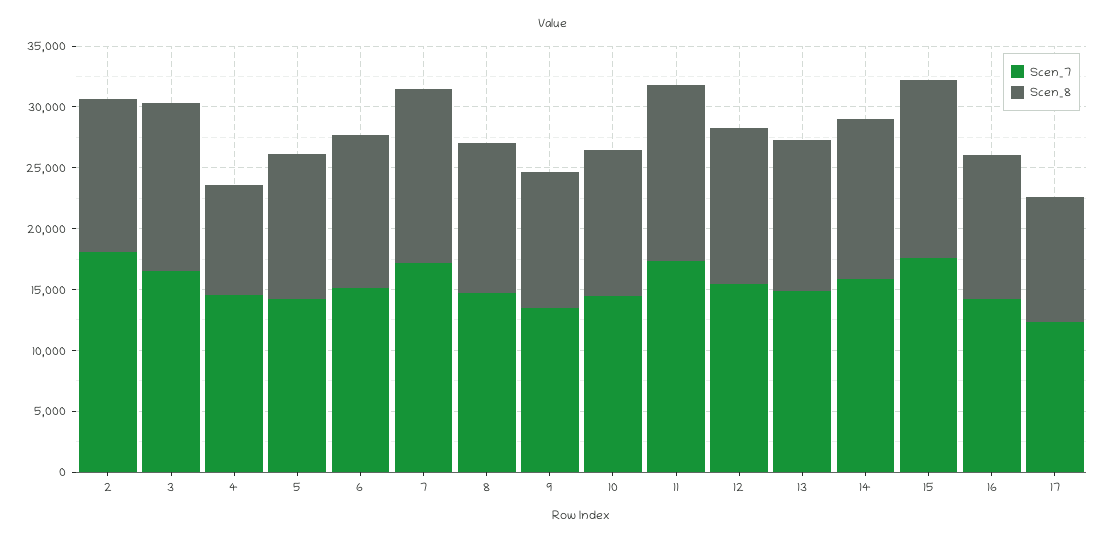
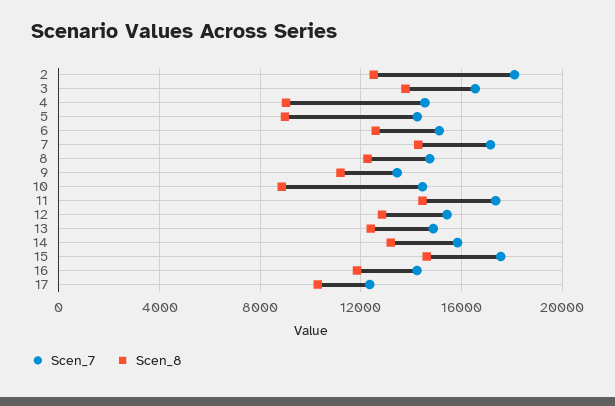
Scen_8, 5: 12000 -> 9000
Scen_8, 10: 12000 -> 9000

